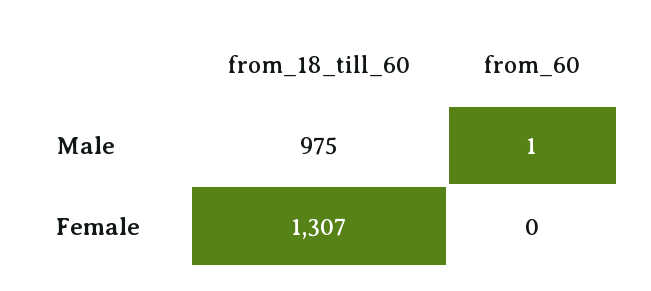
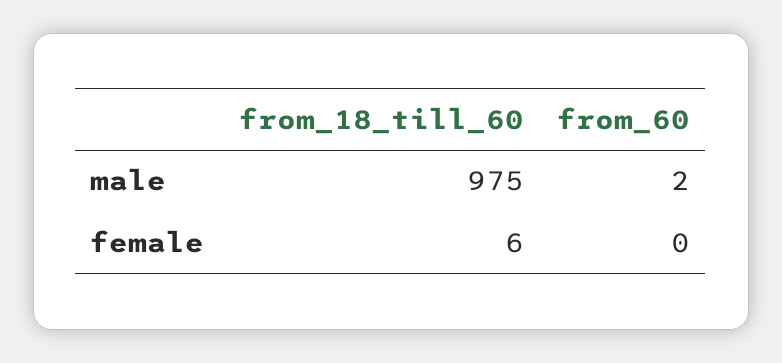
from_60, Male: 1 -> 2
from_18_till_60, Female: 1307 -> 6

